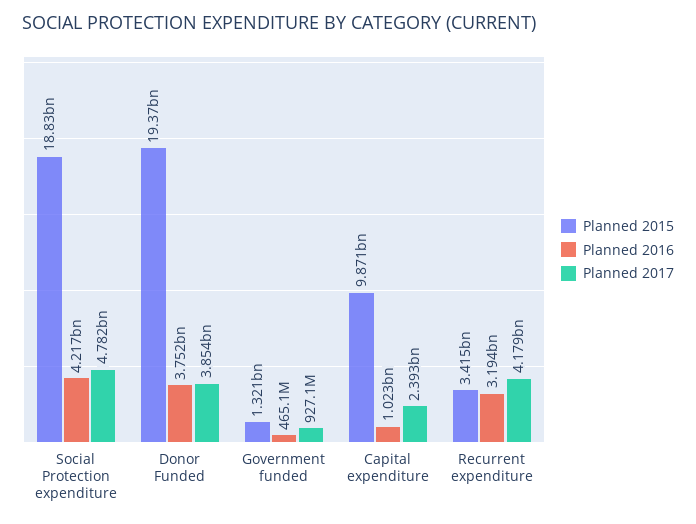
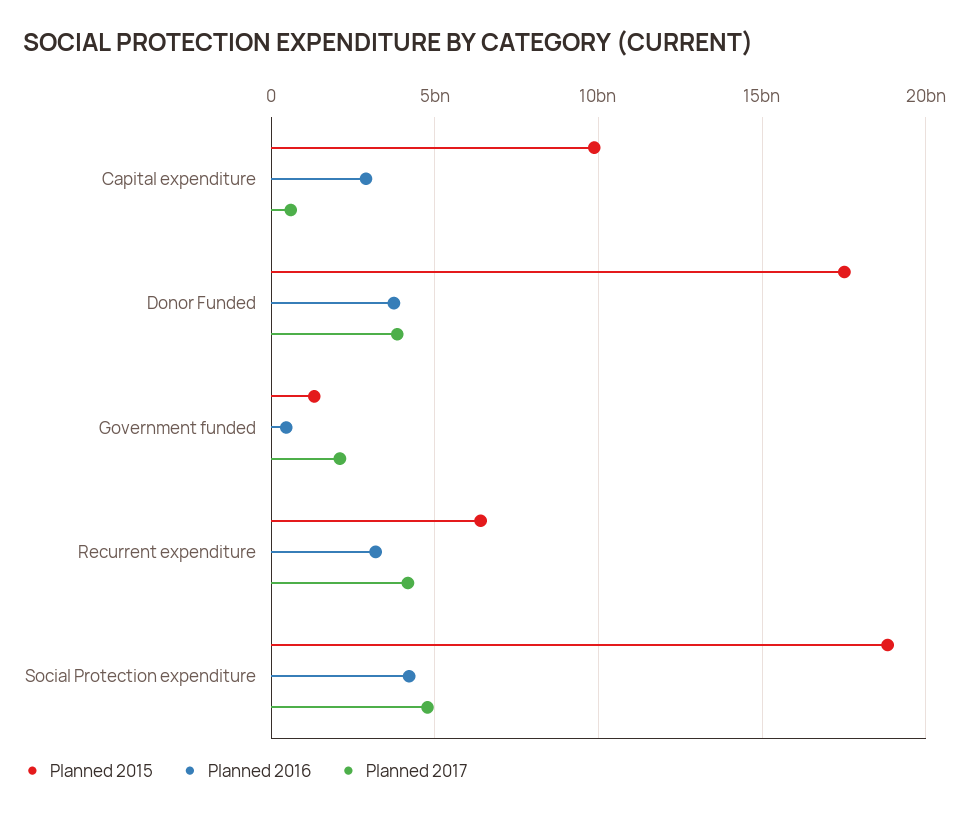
Planned 2015, Donor Funded: 19370000000 -> 17500000000
Planned 2017, Government funded: 927100000 -> 2000000000
Planned 2016, Capital expenditure: 1023000000 -> 3000000000
Planned 2017, Capital expenditure: 2393000000 -> 500000000
Planned 2015, Recurrent expenditure: 3415000000 -> 6500000000

